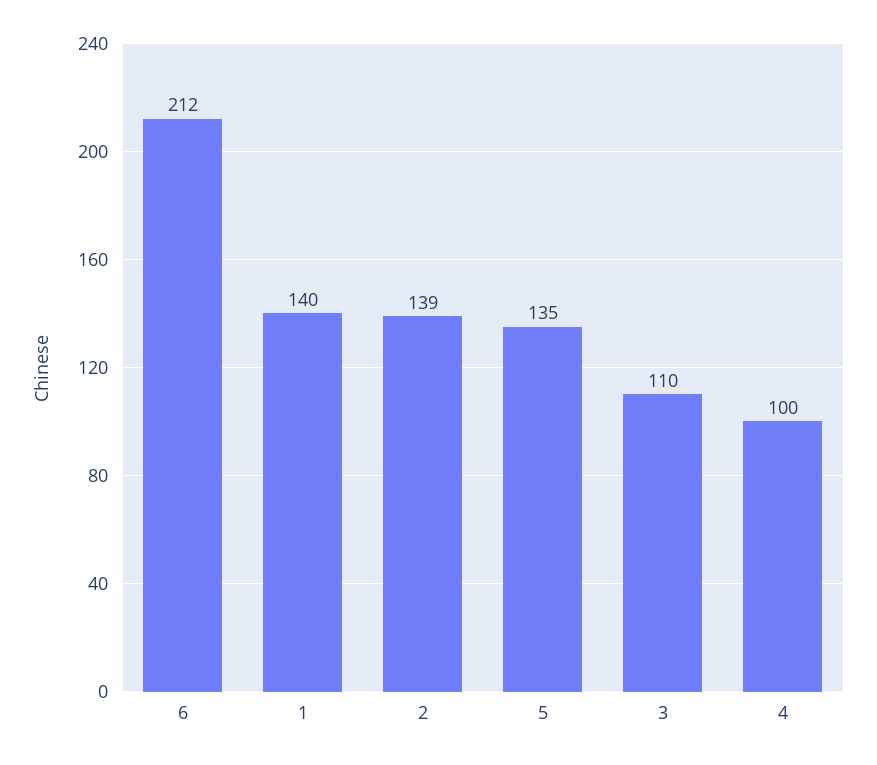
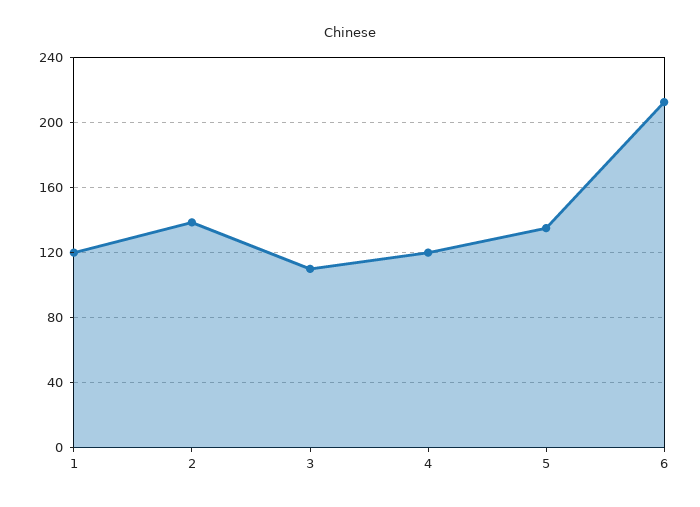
1: 140 -> 120
4: 100 -> 120

